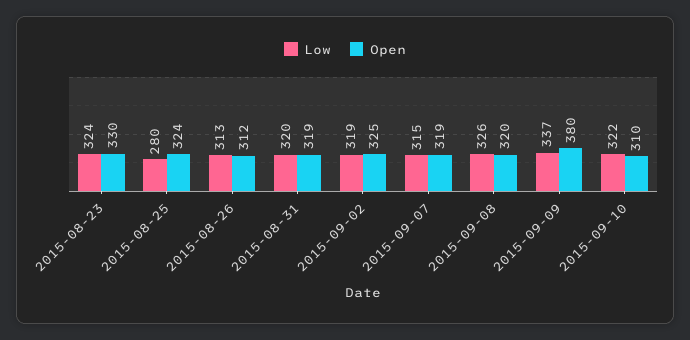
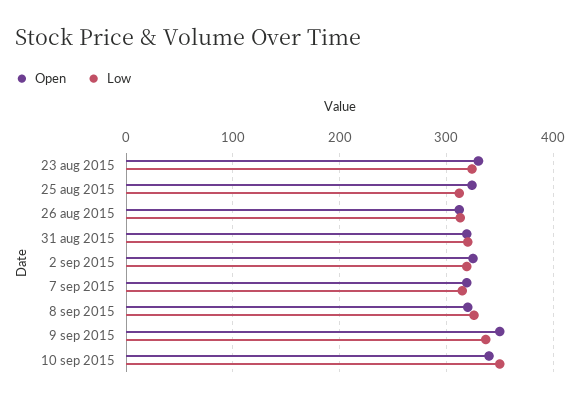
Low, 2015-08-25: 280 -> 310
Open, 2015-09-09: 380 -> 350
Low, 2015-09-10: 322 -> 350
Open, 2015-09-10: 310 -> 340

